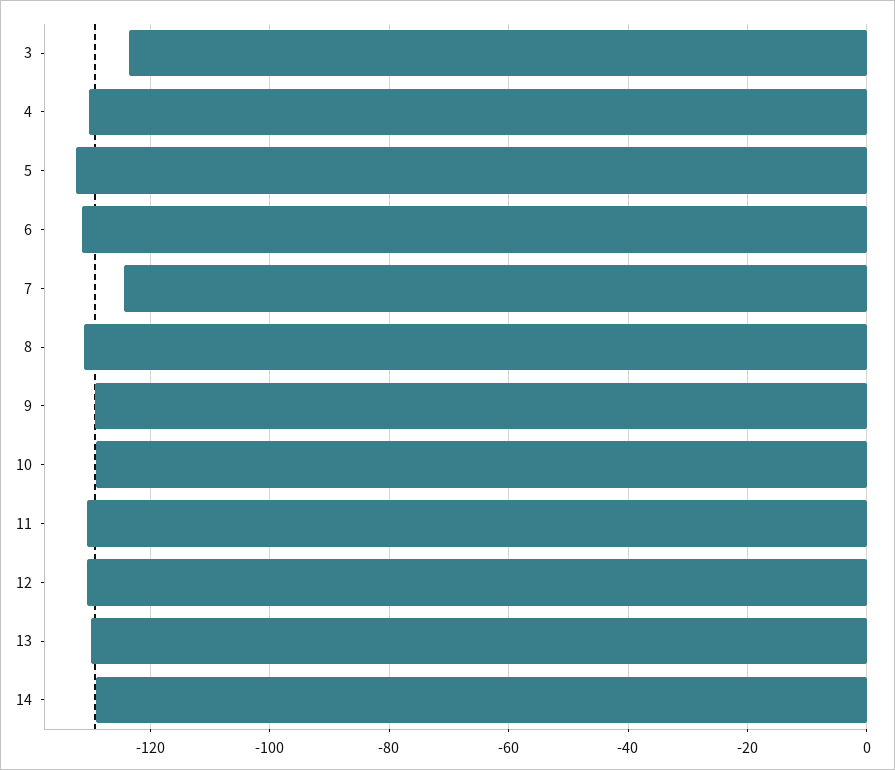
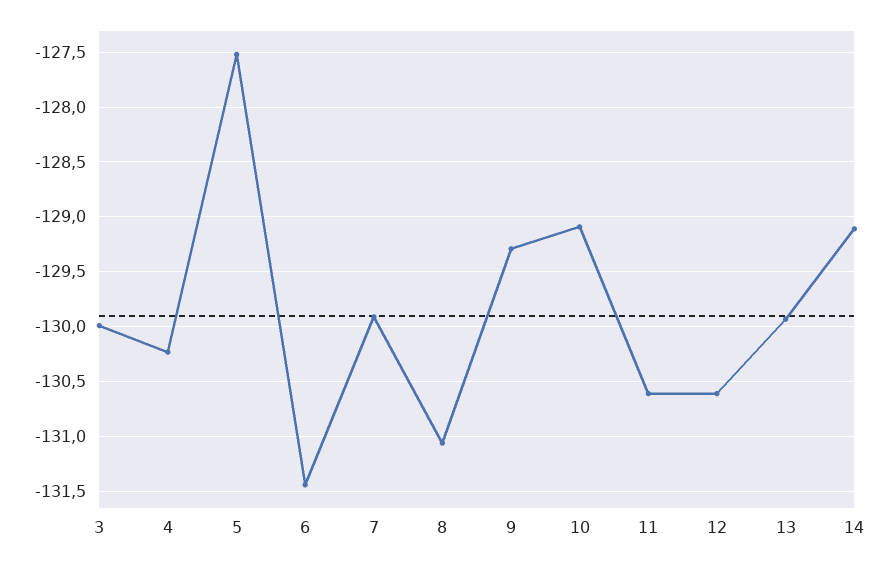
3: -124 -> -130
5: -132 -> -127.5
7: -124 -> -129.9

